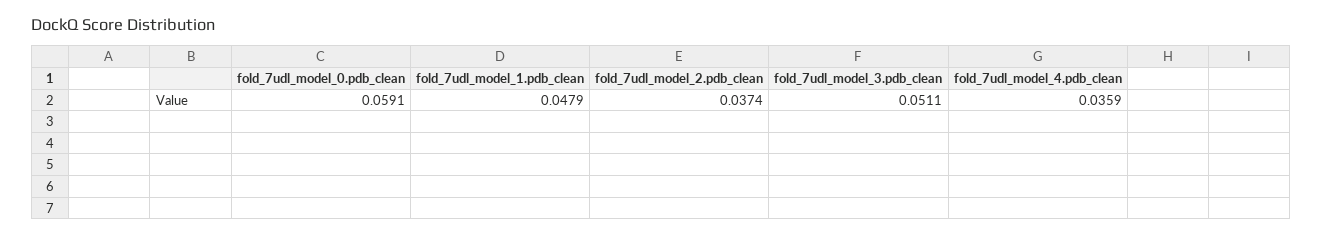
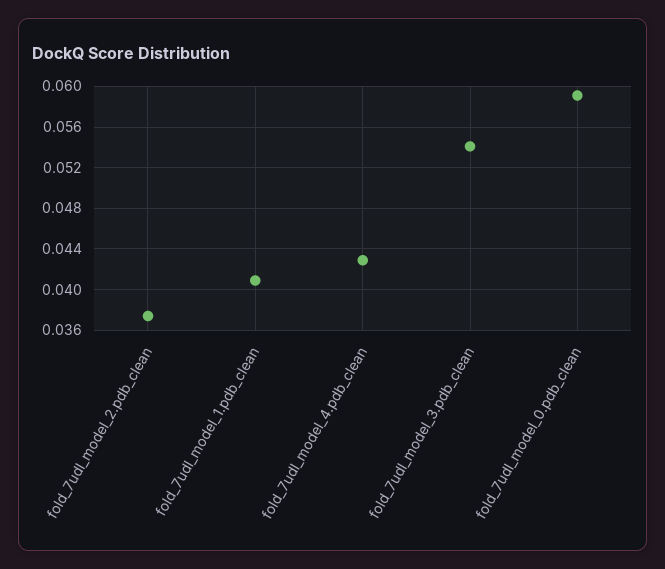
fold_7udl_model_1.pdb_clean: 0.0479 -> 0.041
fold_7udl_model_3.pdb_clean: 0.0511 -> 0.054
fold_7udl_model_4.pdb_clean: 0.0359 -> 0.043

